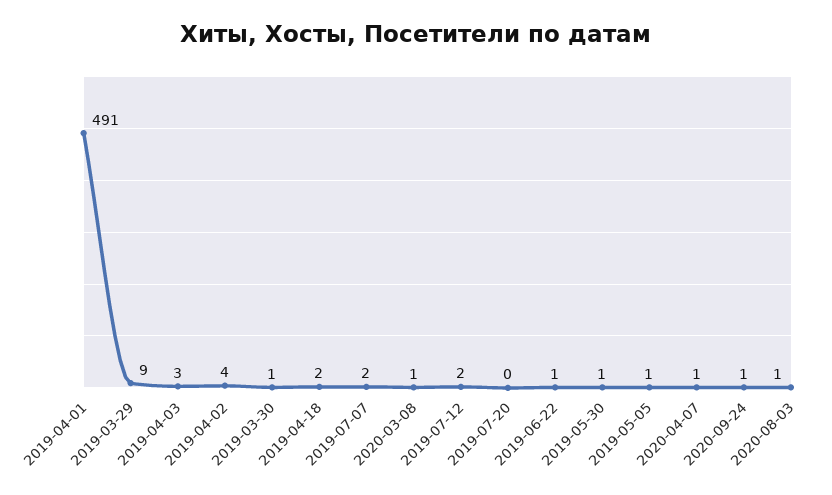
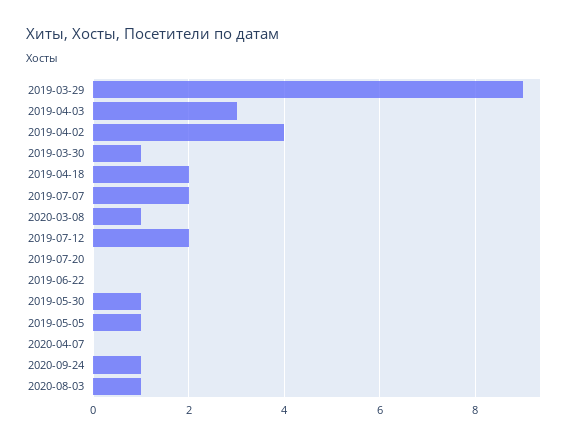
2019-04-01: 491 -> none
2019-06-22: 1 -> 0
2020-04-07: 1 -> 0

